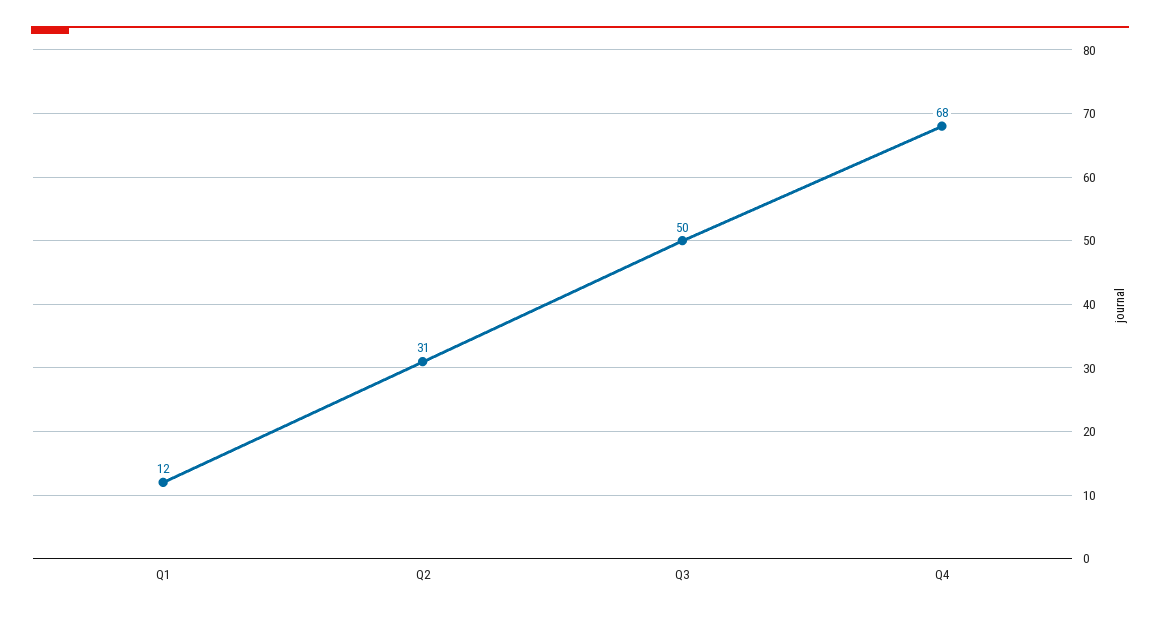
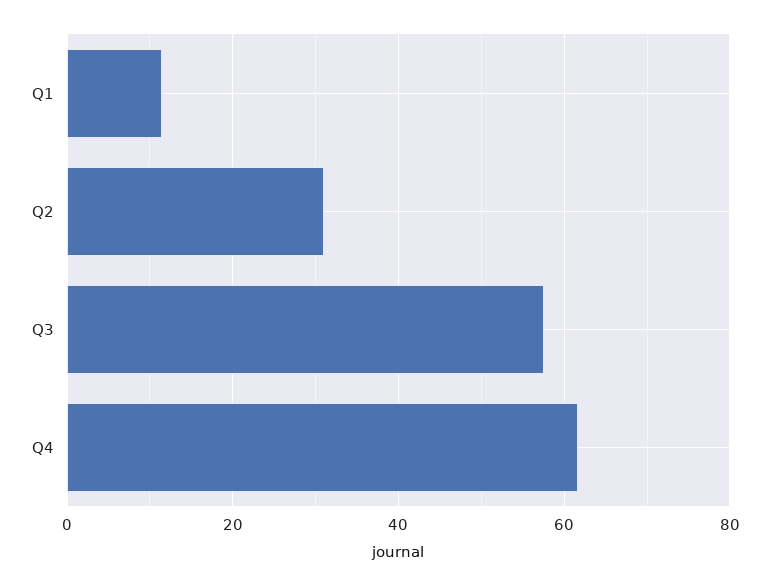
Q3: 50 -> 58
Q4: 68 -> 62

